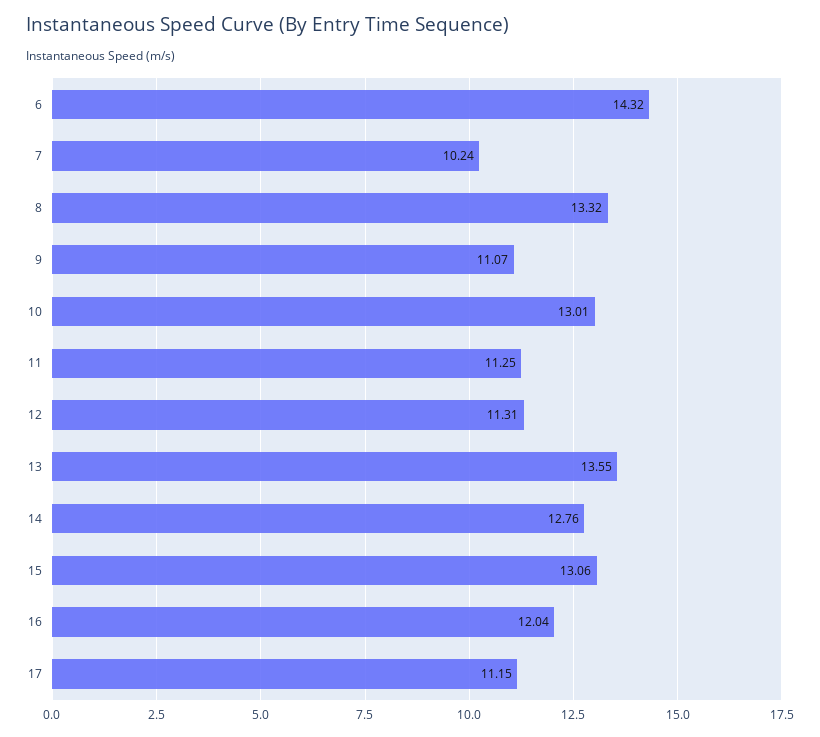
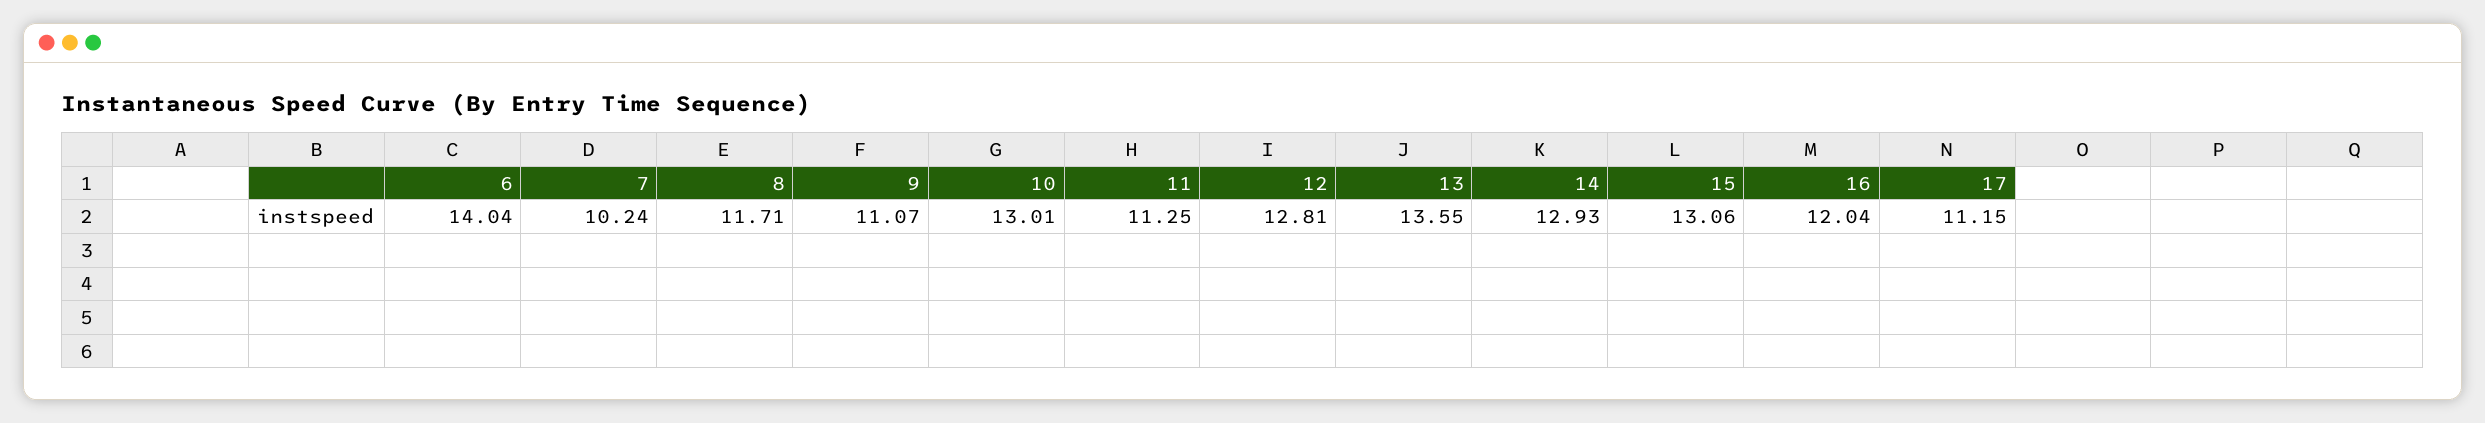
6: 14.32 -> 14.04
8: 13.32 -> 11.71
12: 11.31 -> 12.81
14: 12.76 -> 12.93

